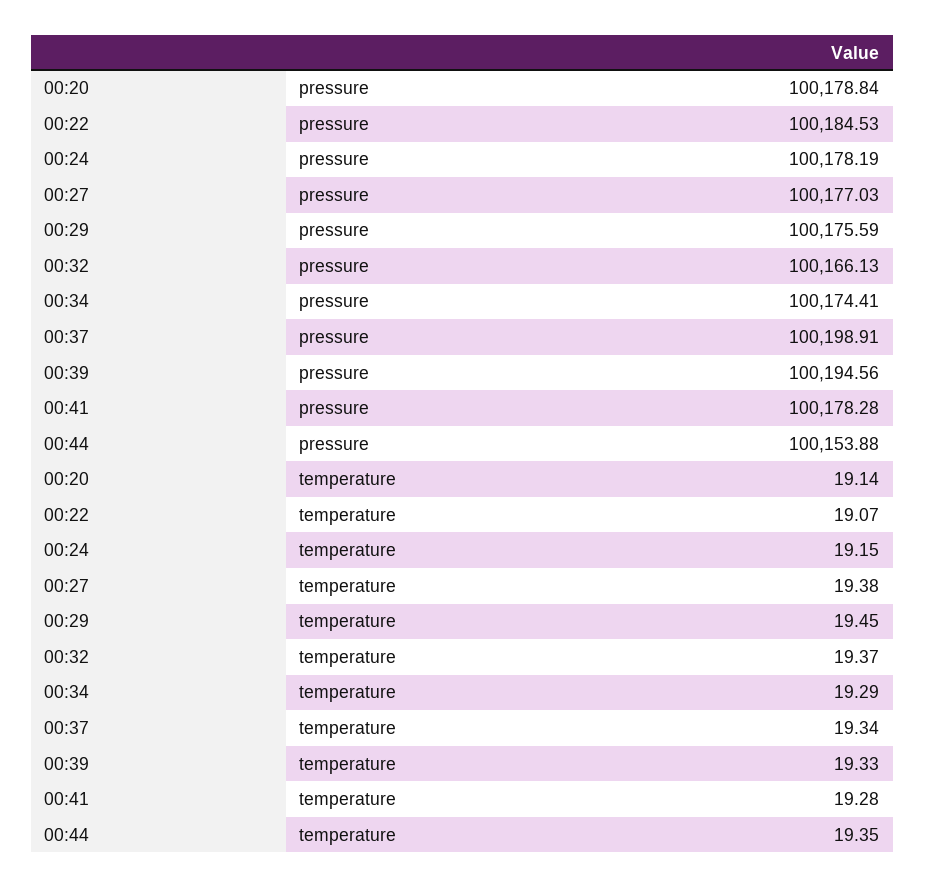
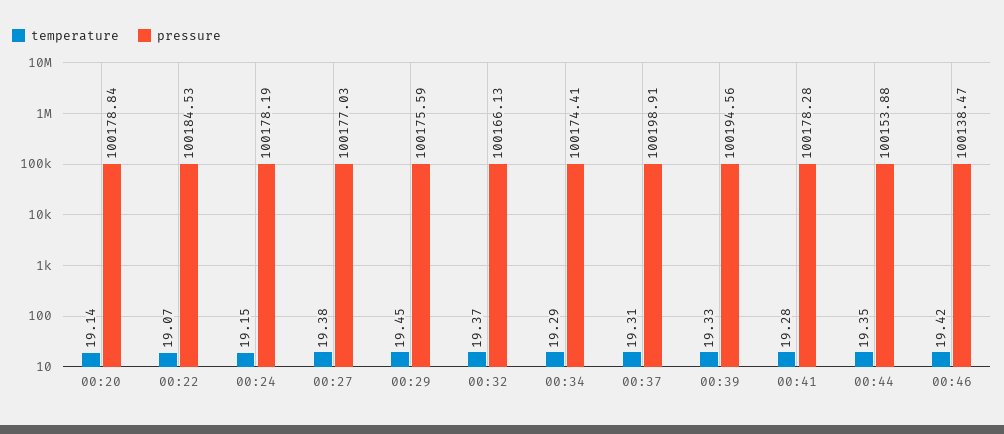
temperature, 00:37: 19.34 -> 19.31
temperature, 00:46: none -> 19.42
pressure, 00:46: none -> 100138.47

